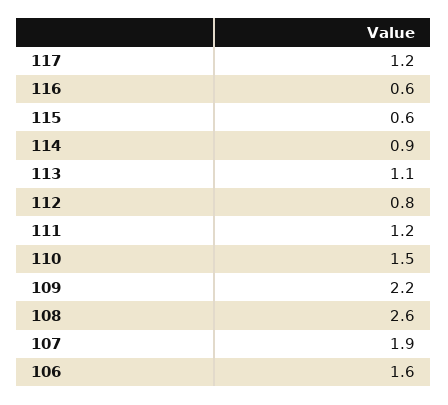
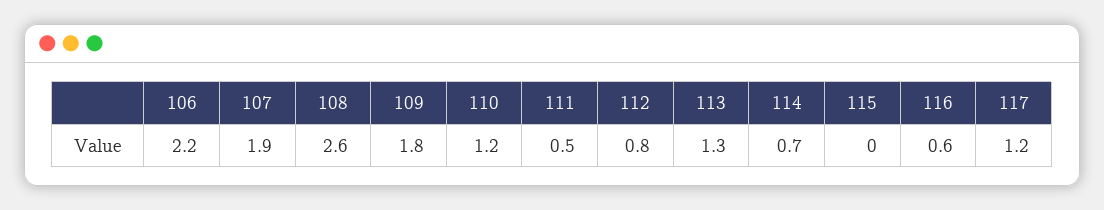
115: 0.6 -> 0
114: 0.9 -> 0.7
113: 1.1 -> 1.3
111: 1.2 -> 0.5
110: 1.5 -> 1.2
109: 2.2 -> 1.8
106: 1.6 -> 2.2

